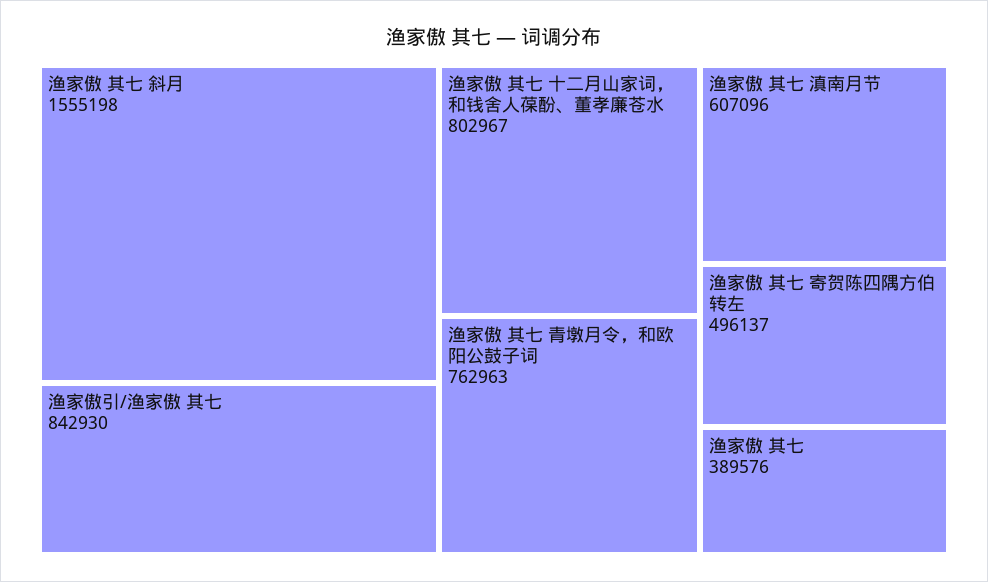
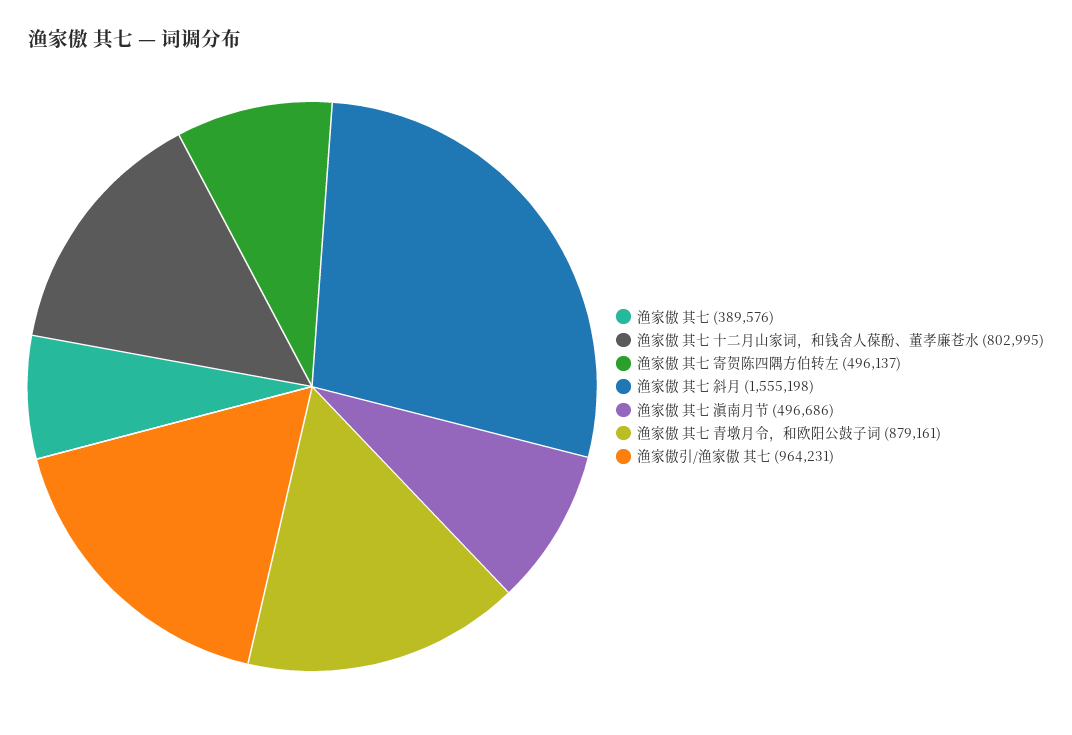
渔家傲引/渔家傲 其七: 842930 -> 964231
渔家傲 其七 十二月山家词，和钱舍人葆酚、董孝廉苍水: 802967 -> 802995
渔家傲 其七 青墩月令，和欧阳公鼓子词: 762963 -> 879161
渔家傲 其七 滇南月节: 607096 -> 496686

